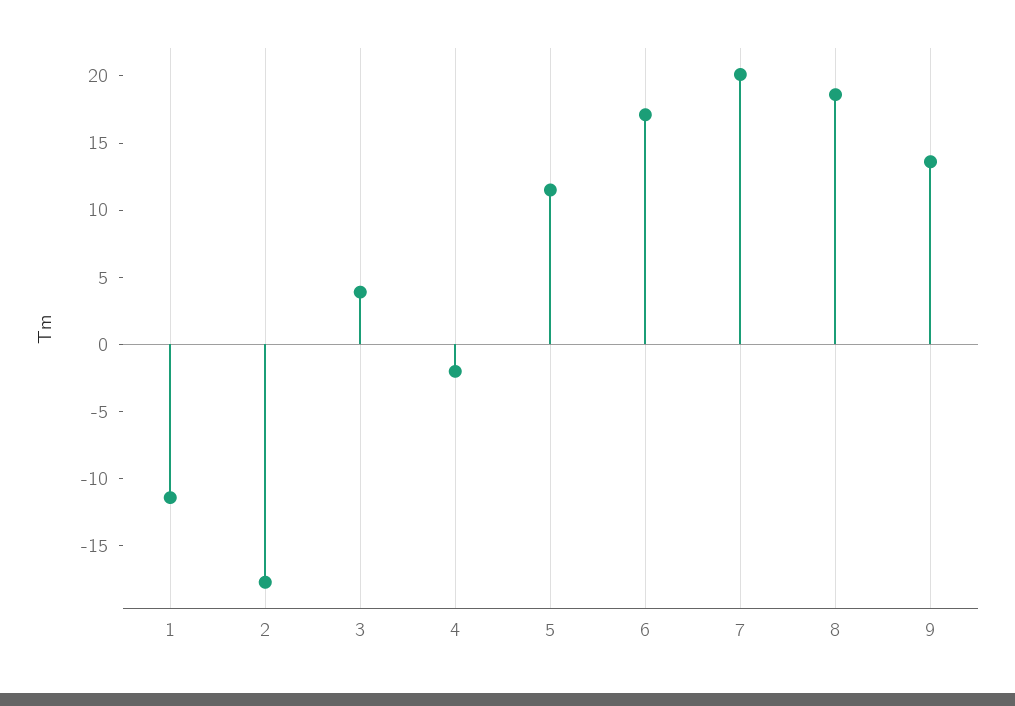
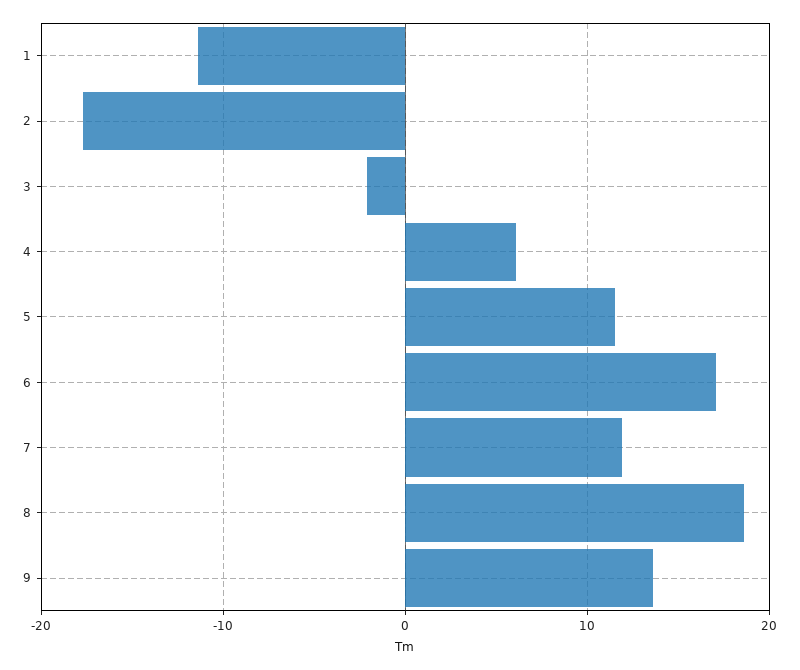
3: 4 -> -2
4: -2 -> 6
7: 20 -> 12

